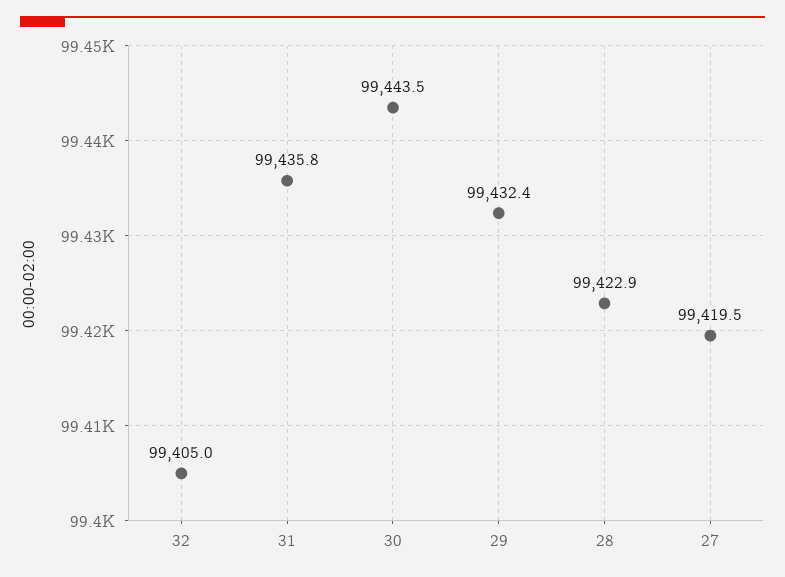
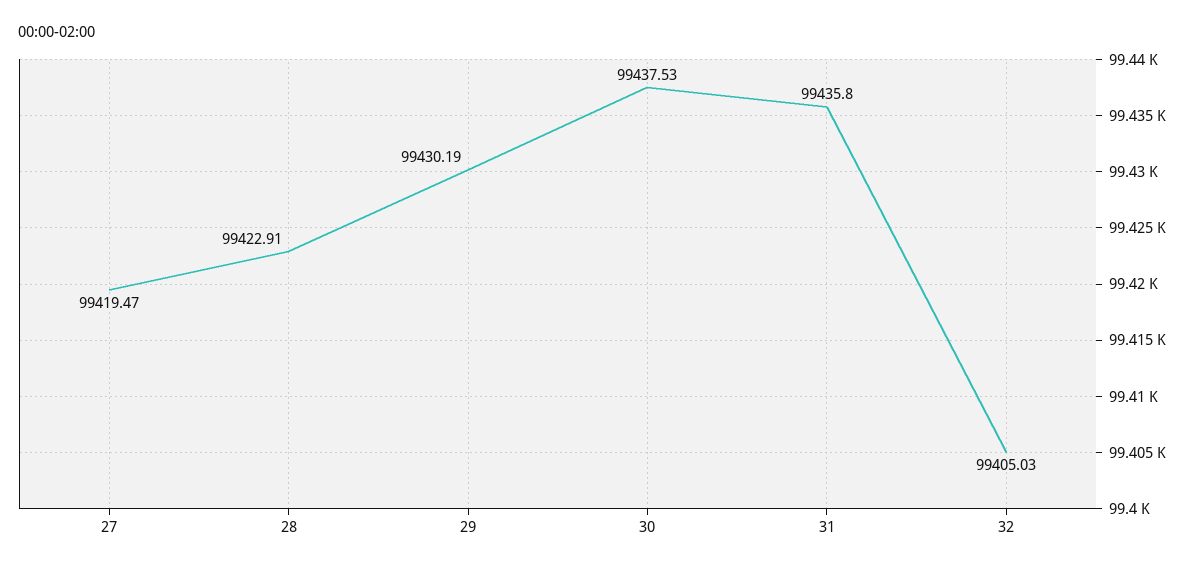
30: 99443.5 -> 99437.53
29: 99432.4 -> 99430.19

